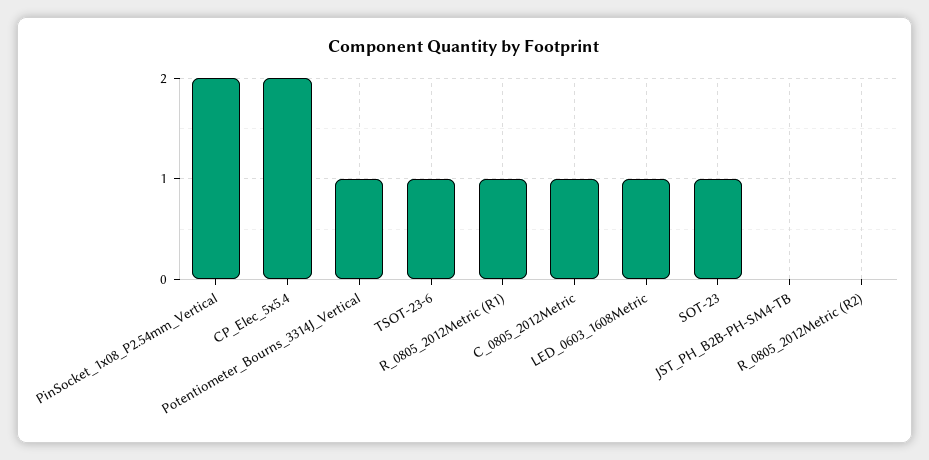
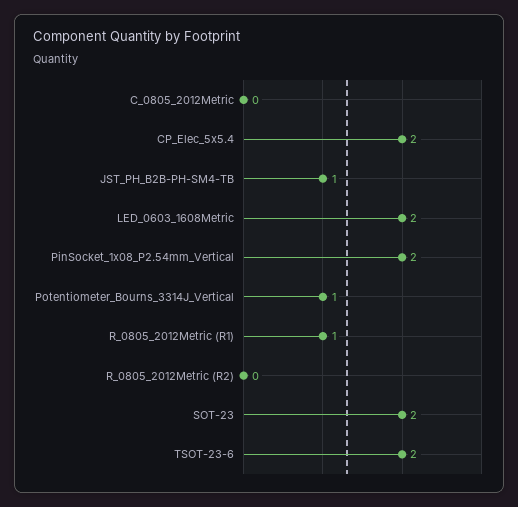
TSOT-23-6: 1 -> 2
C_0805_2012Metric: 1 -> 0
LED_0603_1608Metric: 1 -> 2
SOT-23: 1 -> 2
JST_PH_B2B-PH-SM4-TB: 0 -> 1

